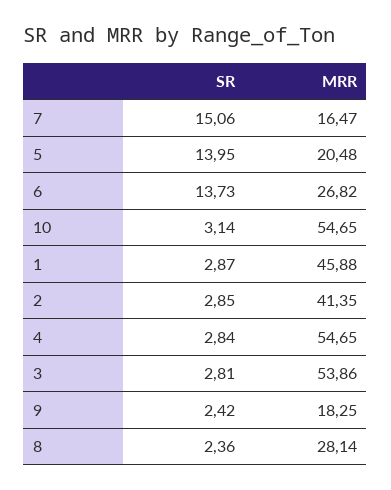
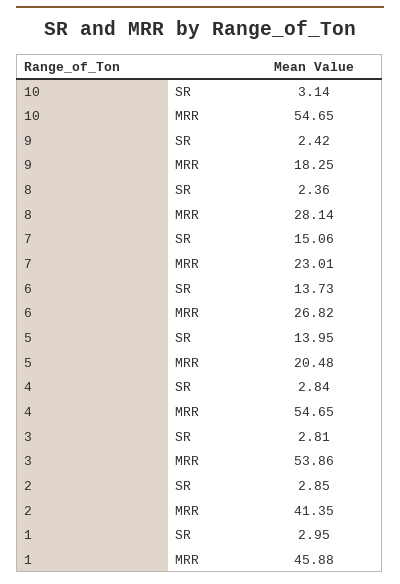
MRR, 7: 16.47 -> 23.01
SR, 1: 2.87 -> 2.95

